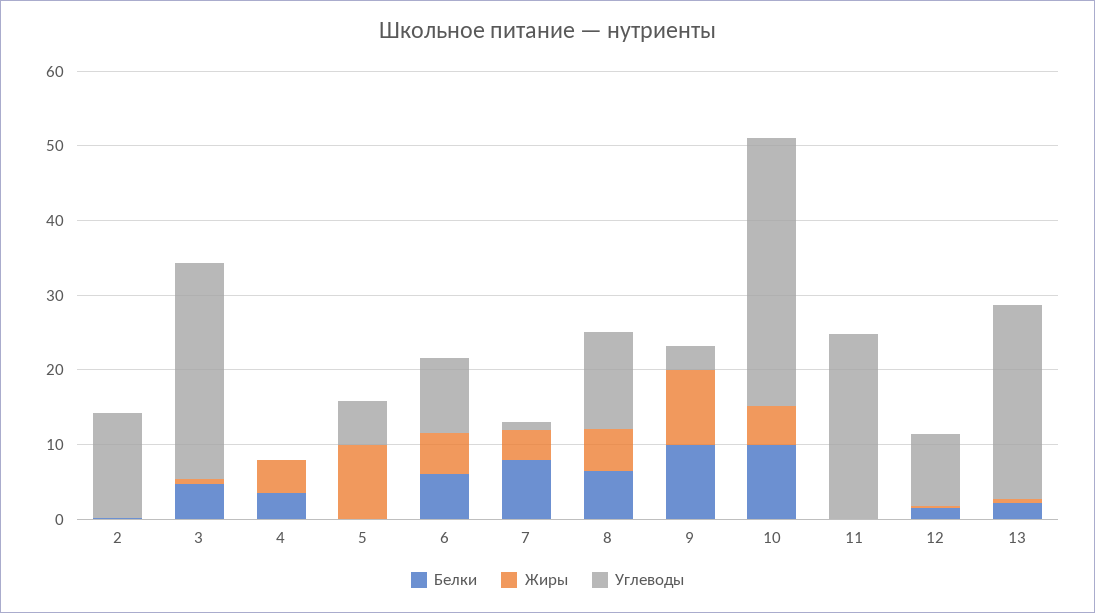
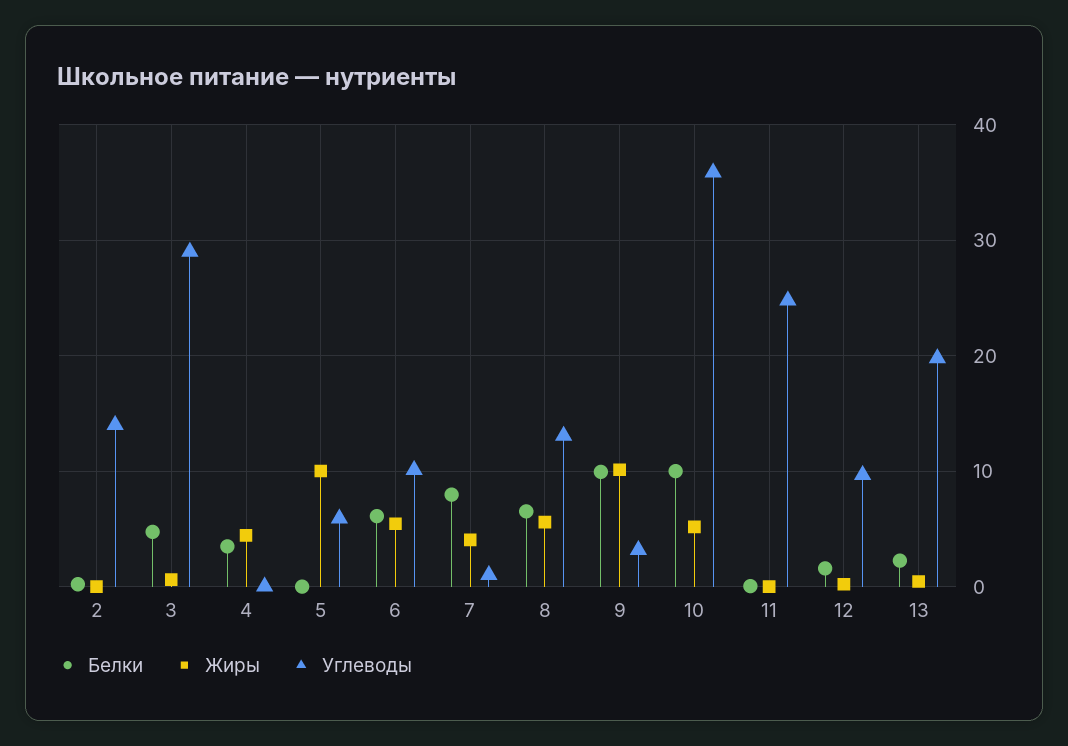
Углеводы, 13: 26 -> 20

